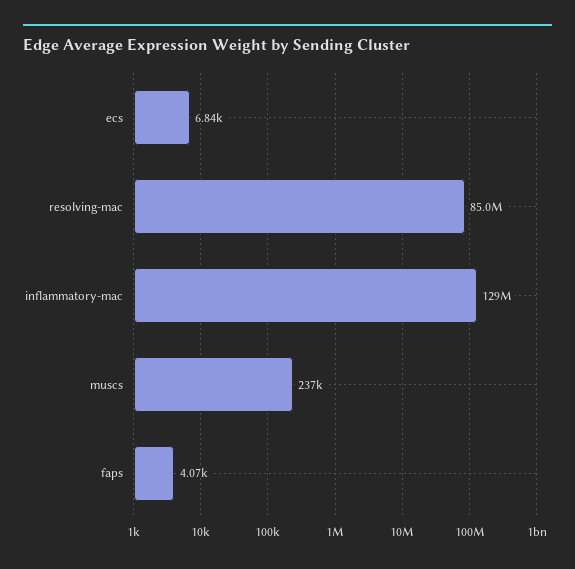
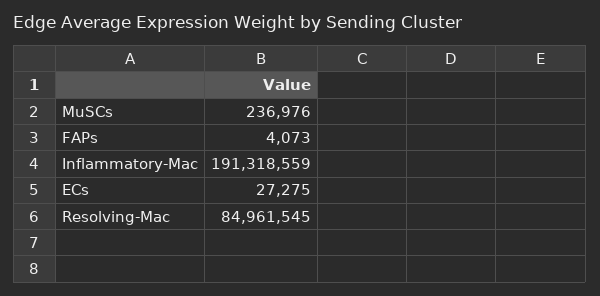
ecs: 6840 -> 27275
inflammatory-mac: 129000000 -> 191318559

